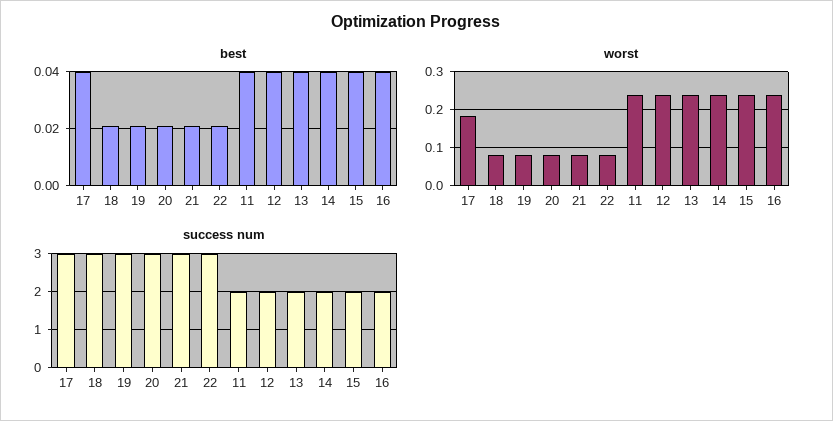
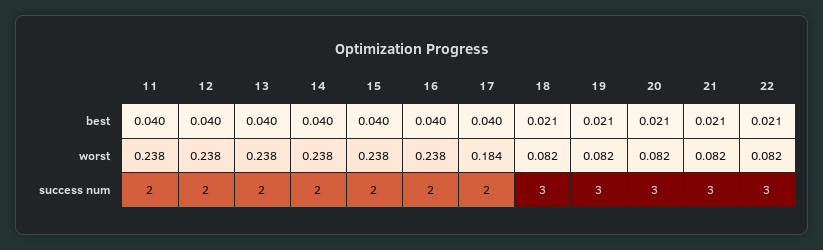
success num, 17: 3 -> 2

